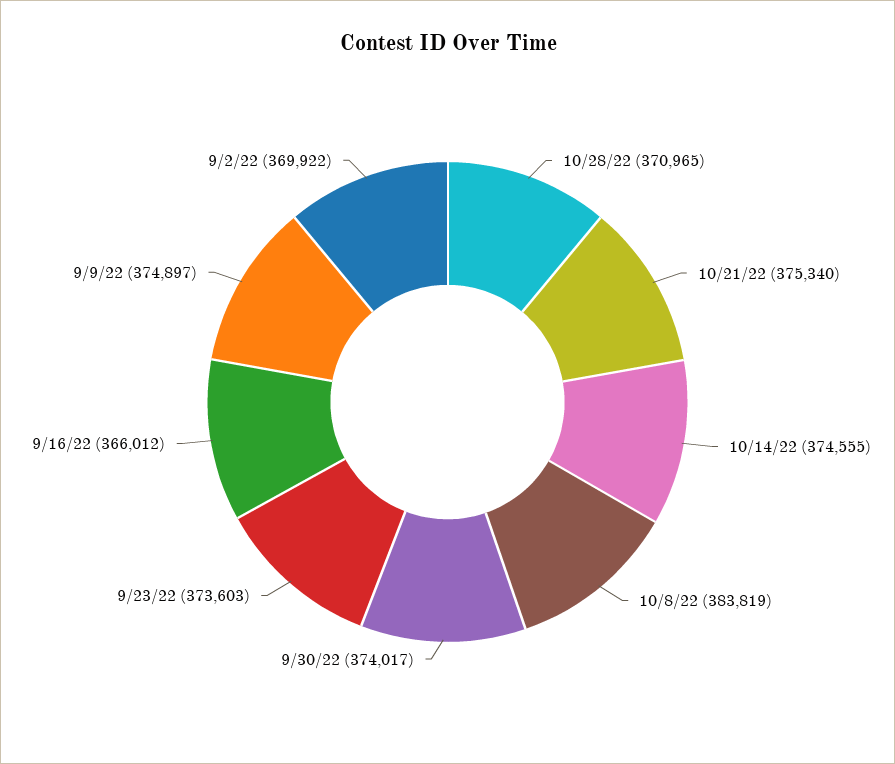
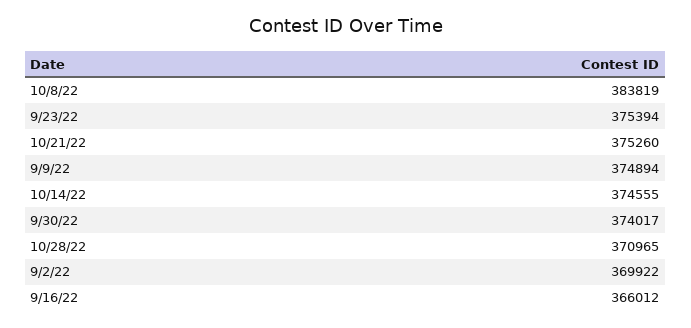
10/21/22: 375340 -> 375260
9/23/22: 373603 -> 375394
9/9/22: 374897 -> 374894

